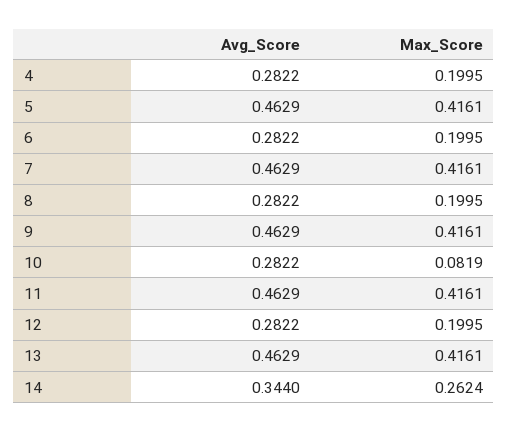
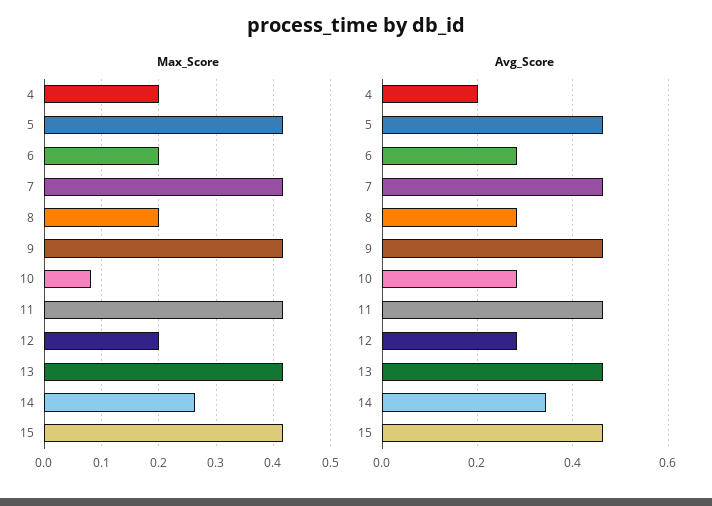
Avg_Score, 4: 0.2822 -> 0.2
Max_Score, 15: none -> 0.42
Avg_Score, 15: none -> 0.46

